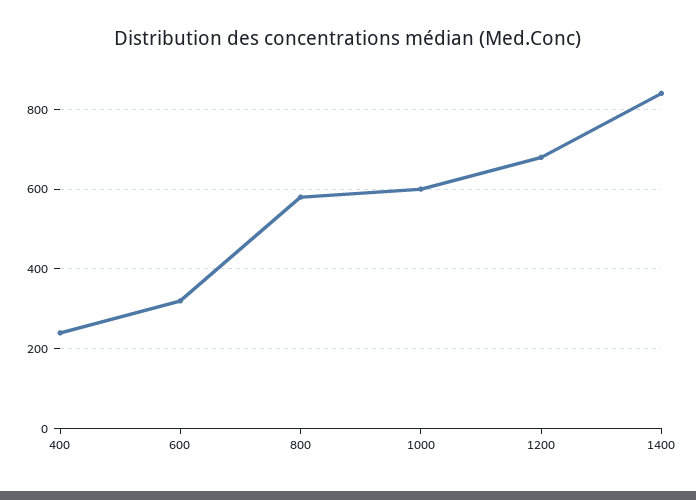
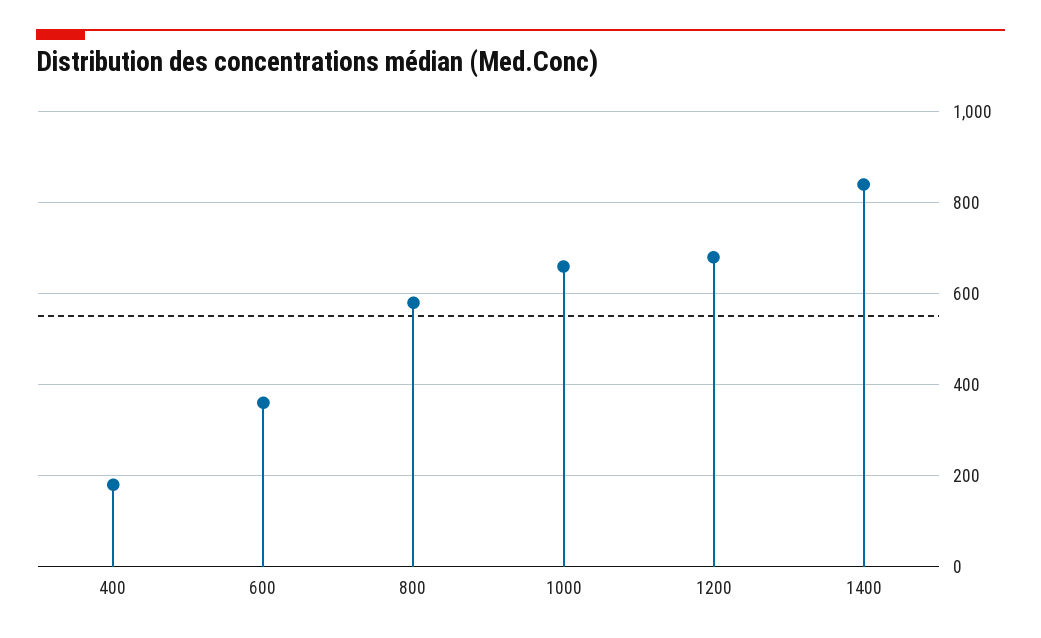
400: 240 -> 180
600: 320 -> 360
1000: 600 -> 660

